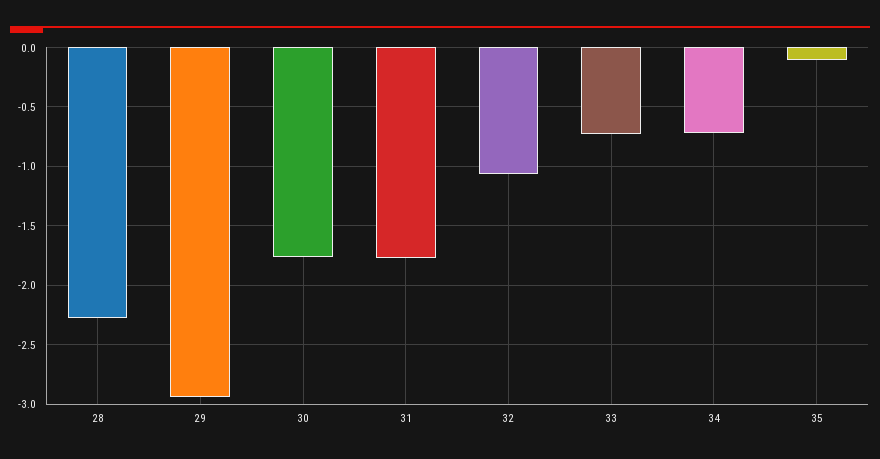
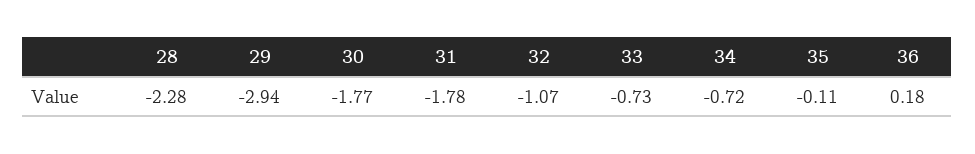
36: none -> 0.18

